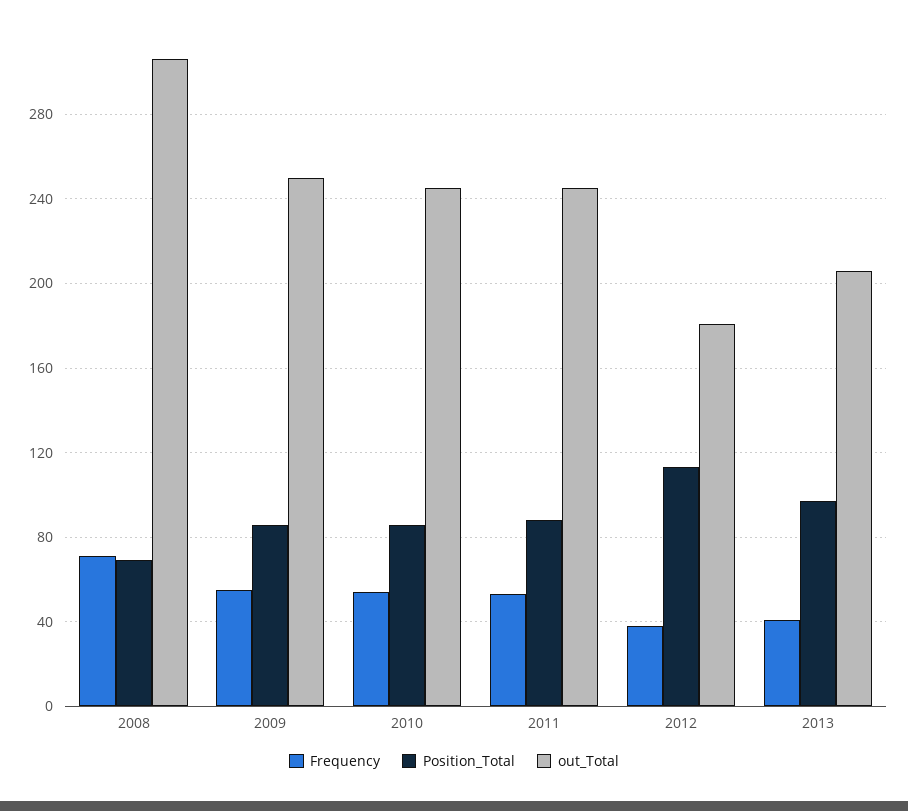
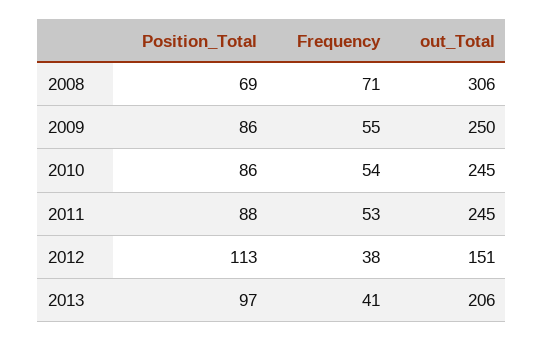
out_Total, 2012: 180 -> 151

